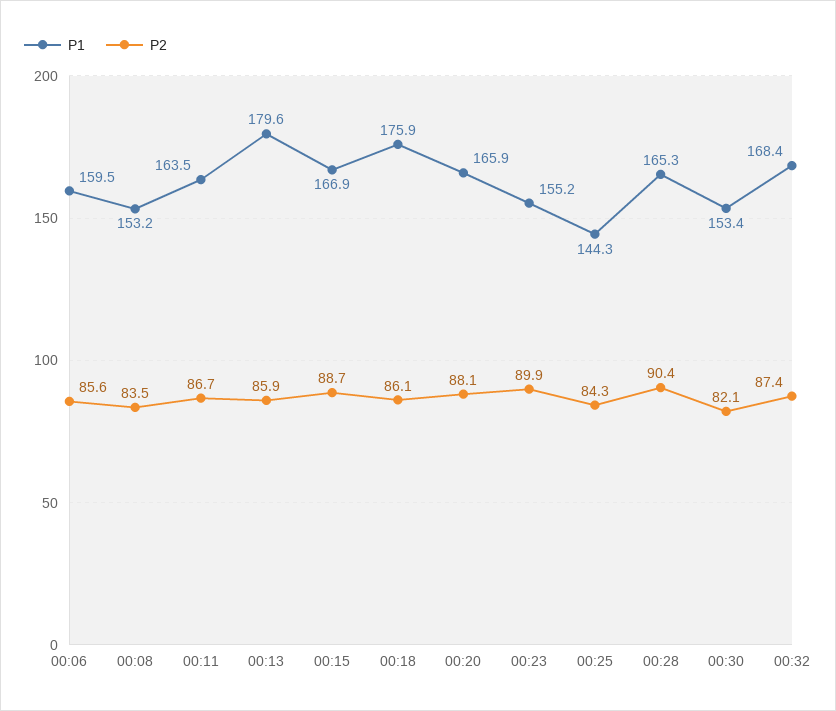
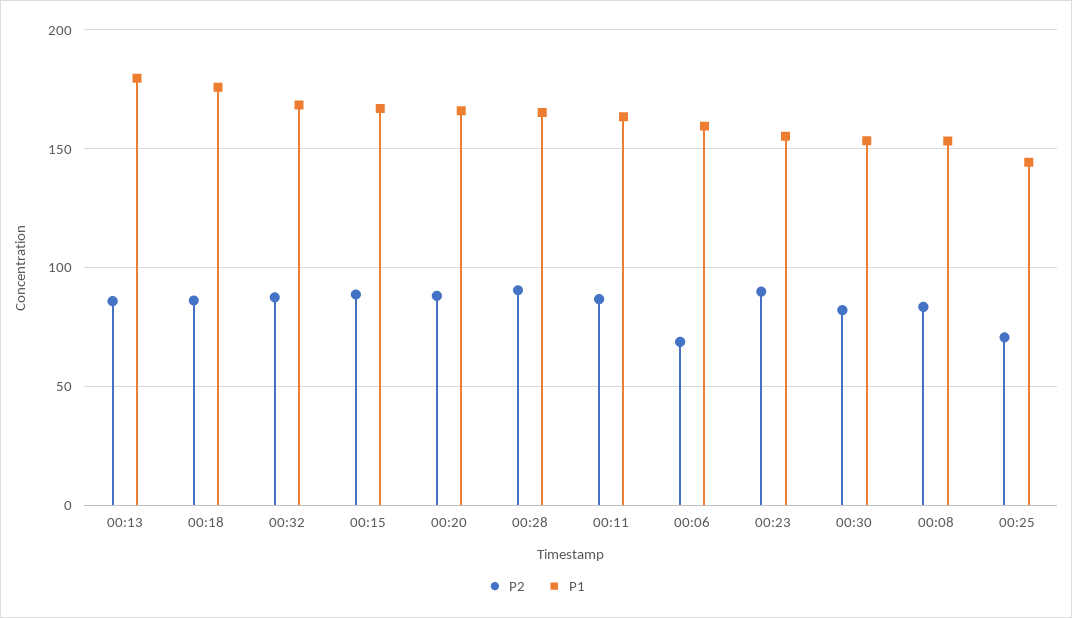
P2, 00:06: 85.6 -> 70
P2, 00:25: 84.3 -> 70

